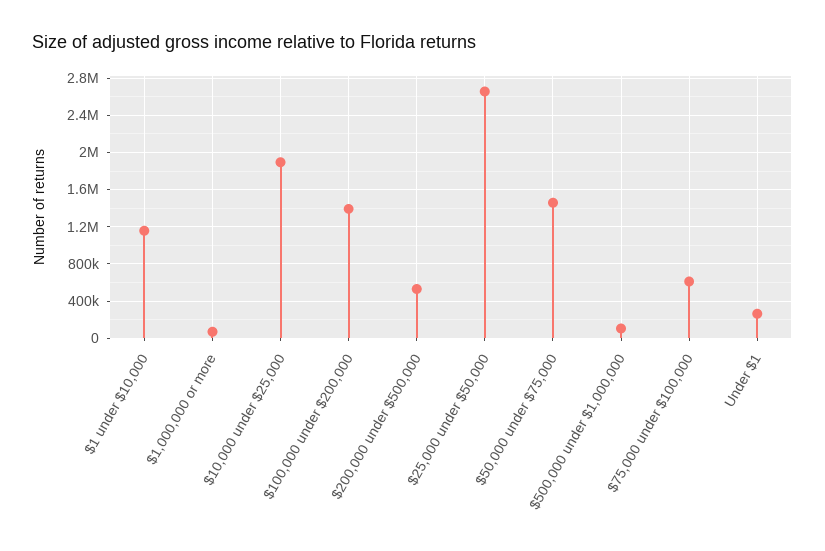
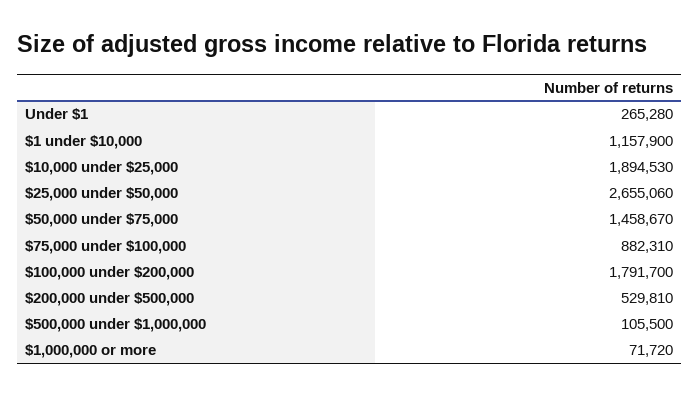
$100,000 under $200,000: 1400000 -> 1791700
$75,000 under $100,000: 600000 -> 882310

